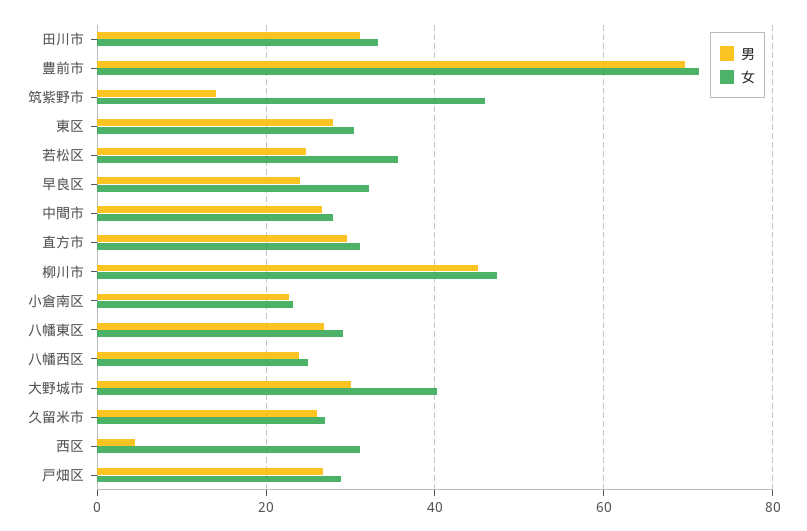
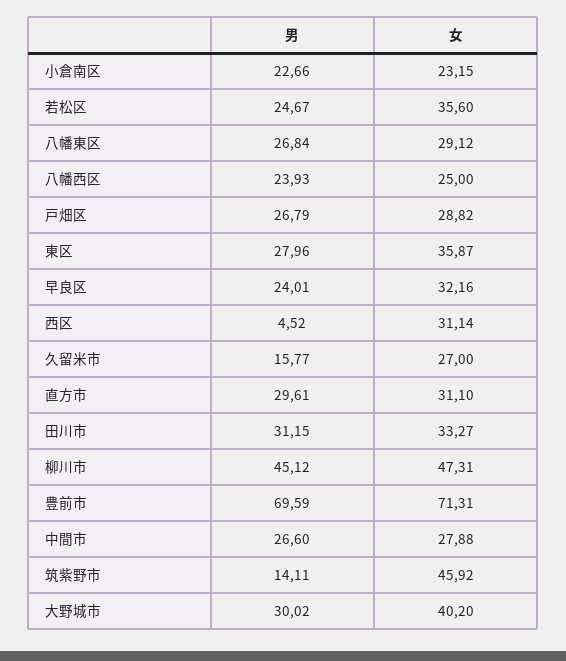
女, 東区: 30 -> 35.87
男, 久留米市: 26 -> 15.77

